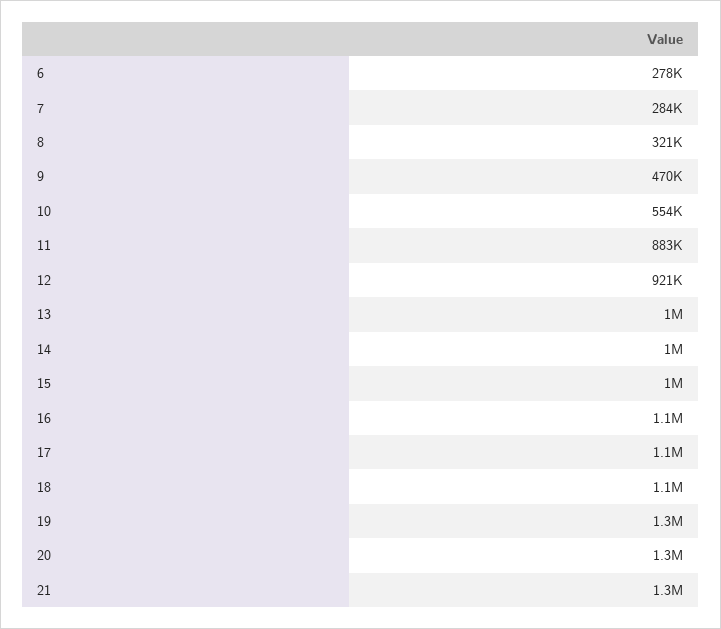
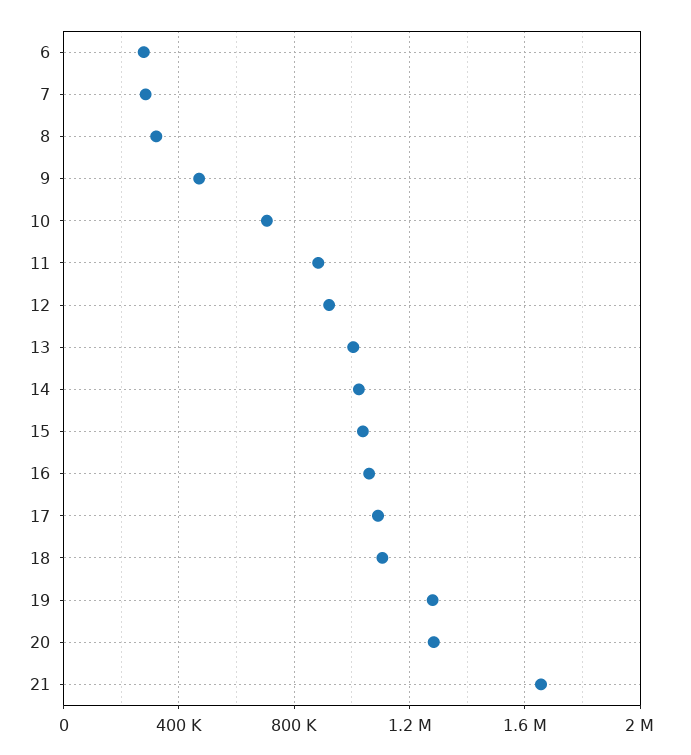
10: 554000 -> 700000
21: 1300000 -> 1650000

